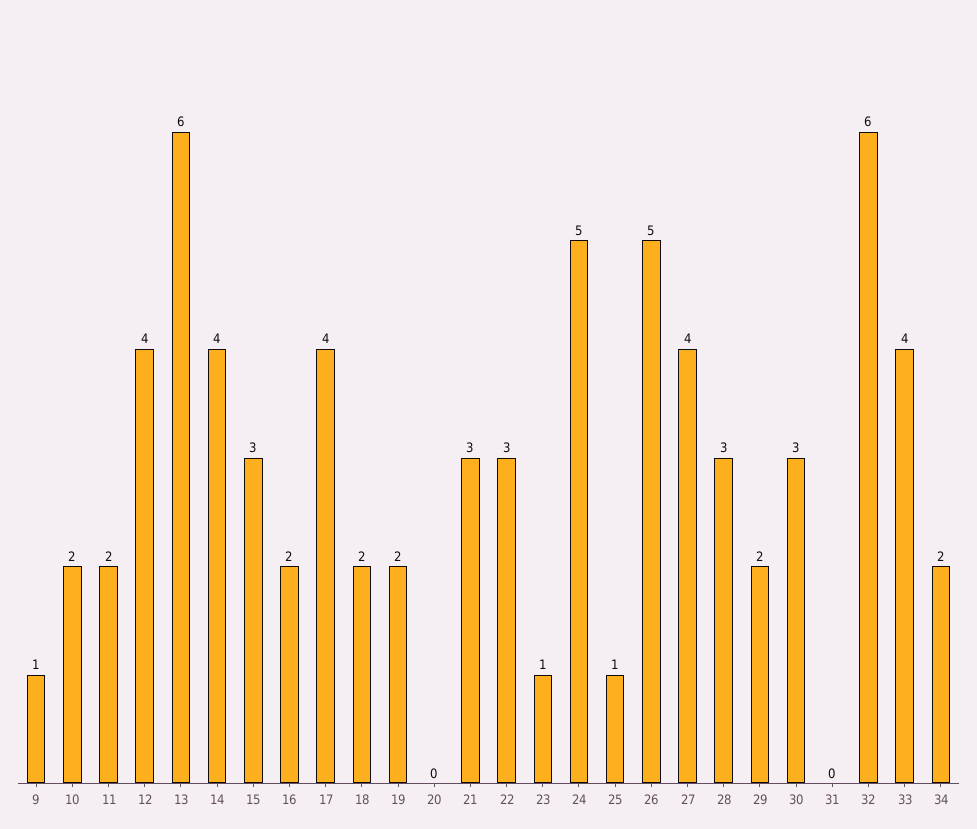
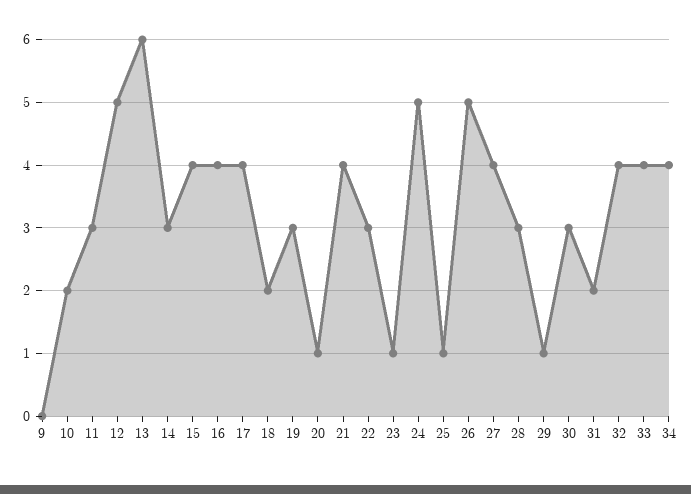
9: 1 -> 0
11: 2 -> 3
12: 4 -> 5
14: 4 -> 3
15: 3 -> 4
16: 2 -> 4
19: 2 -> 3
20: 0 -> 1
21: 3 -> 4
29: 2 -> 1
31: 0 -> 2
32: 6 -> 4
34: 2 -> 4

